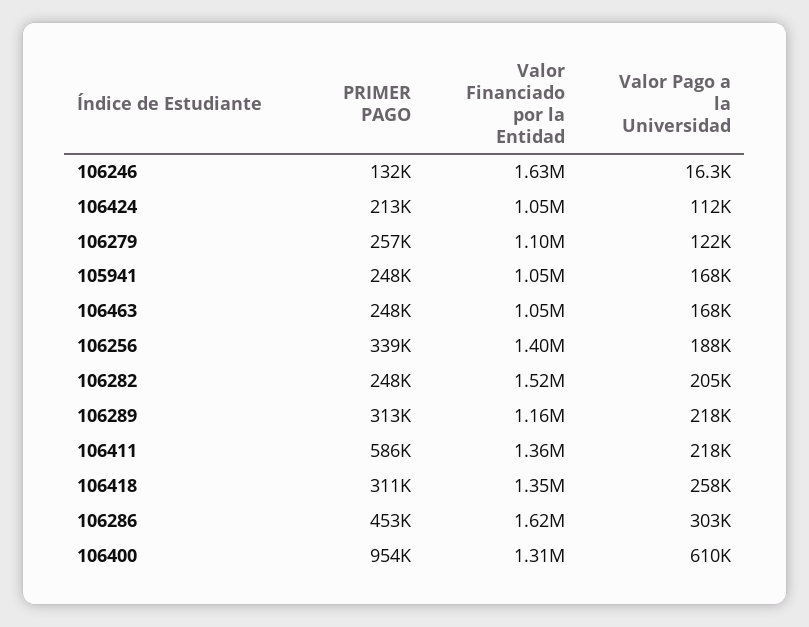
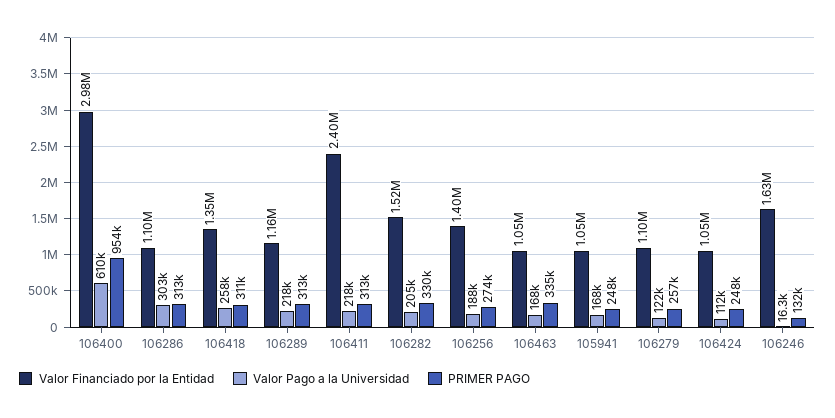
PRIMER PAGO, 106424: 213000 -> 248000
PRIMER PAGO, 106463: 248000 -> 335000
PRIMER PAGO, 106256: 339000 -> 274000
PRIMER PAGO, 106282: 248000 -> 330000
PRIMER PAGO, 106411: 586000 -> 313000
Valor Financiado por la Entidad, 106411: 1360000 -> 2400000
PRIMER PAGO, 106286: 453000 -> 313000
Valor Financiado por la Entidad, 106286: 1620000 -> 1100000
Valor Financiado por la Entidad, 106400: 1310000 -> 2980000

